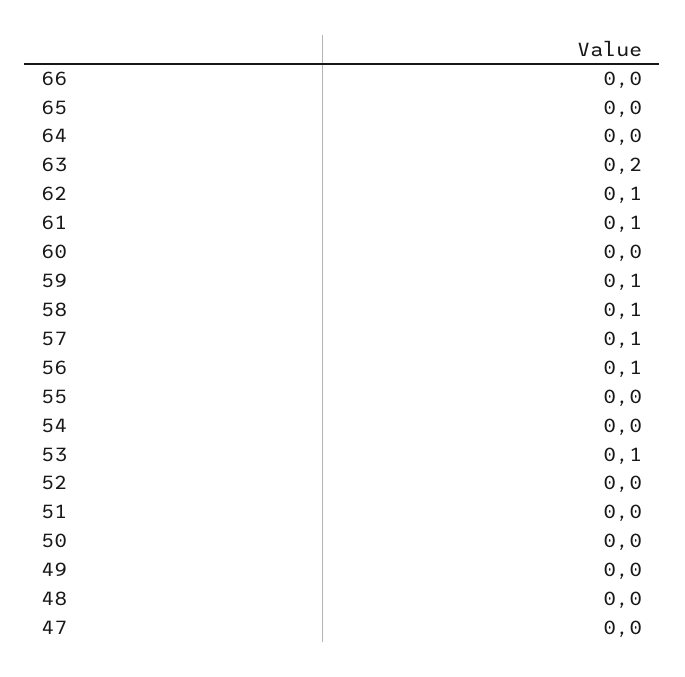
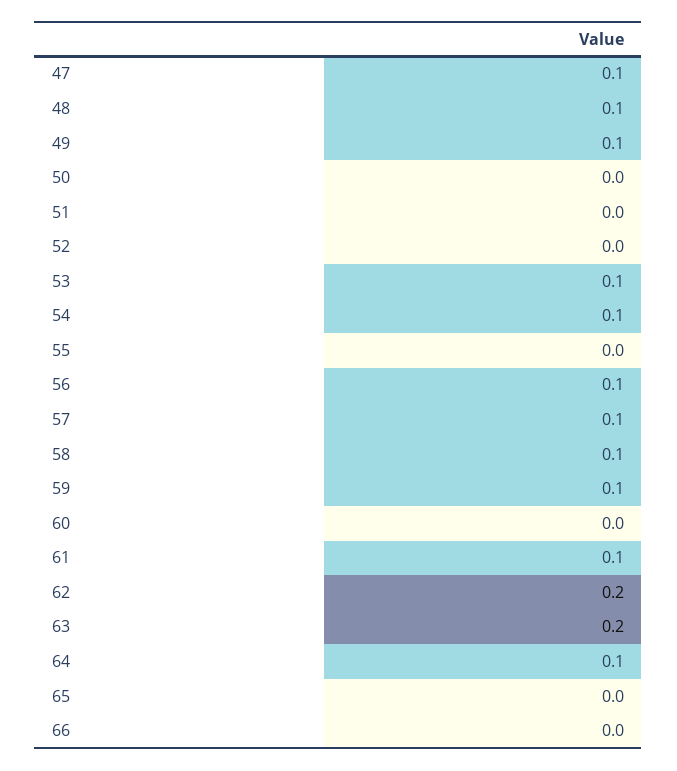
64: 0 -> 0.1
62: 0.1 -> 0.2
54: 0 -> 0.1
49: 0 -> 0.1
48: 0 -> 0.1
47: 0 -> 0.1

